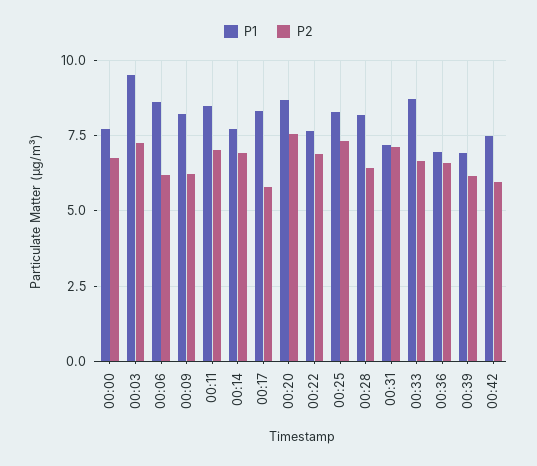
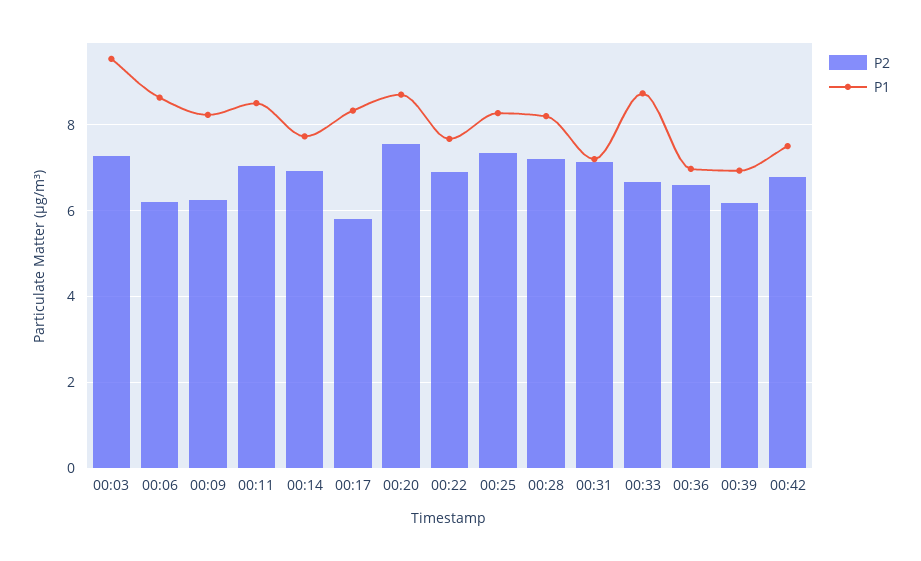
P1, 00:00: 7.75 -> none
P2, 00:00: 6.75 -> none
P2, 00:28: 6.5 -> 7.2
P2, 00:42: 6 -> 6.8

